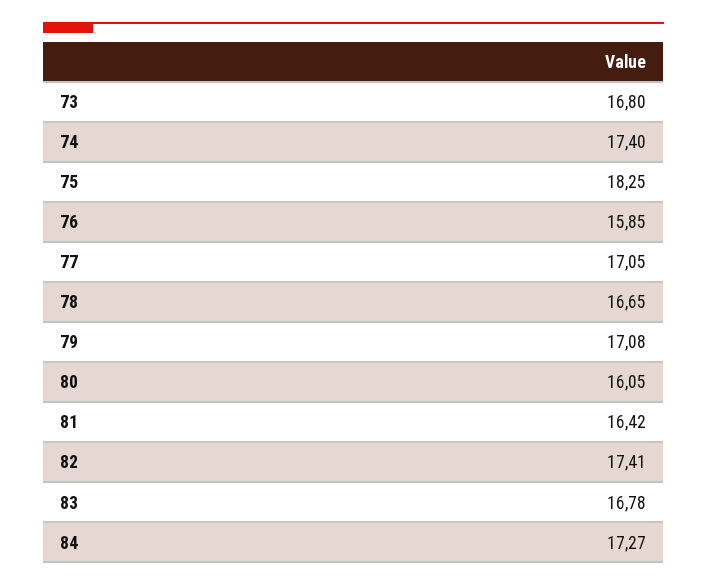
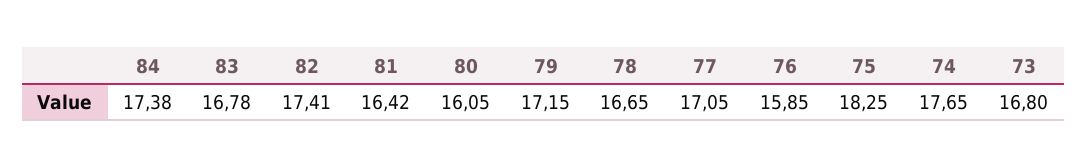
74: 17.4 -> 17.65
79: 17.08 -> 17.15
84: 17.27 -> 17.38

